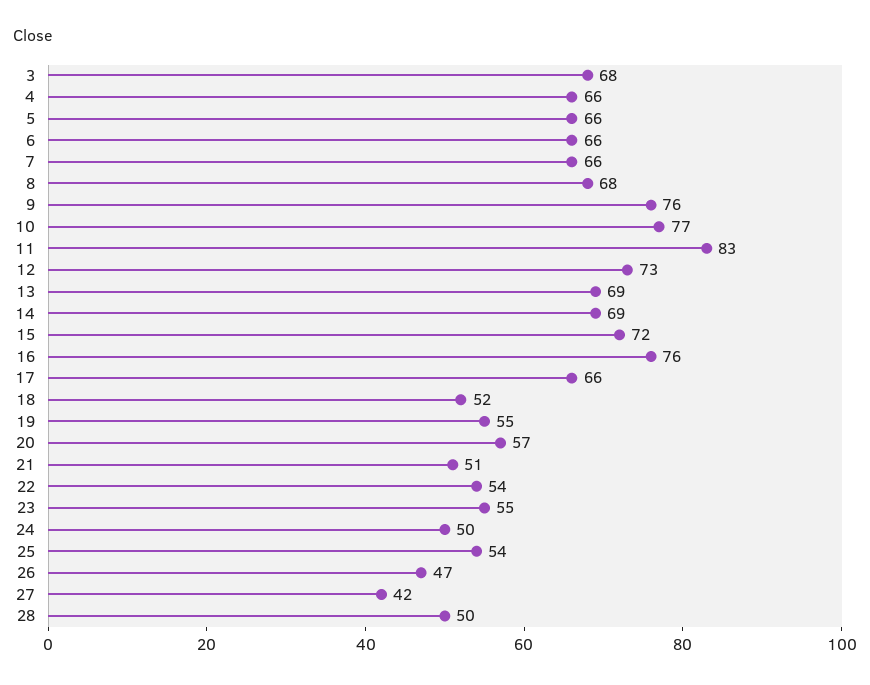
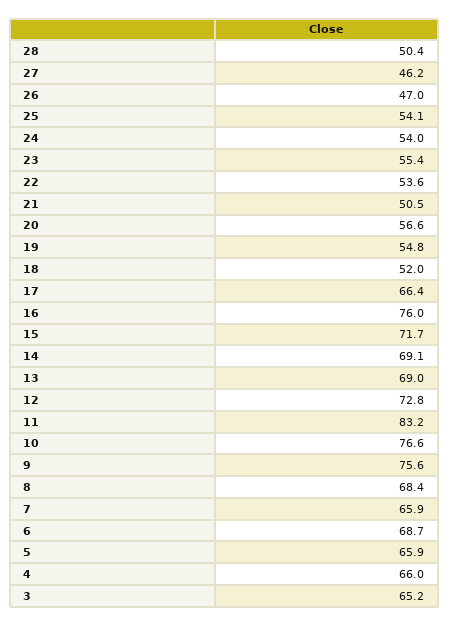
3: 68 -> 65.2
6: 66 -> 68.7
24: 50 -> 54
27: 42 -> 46.2

